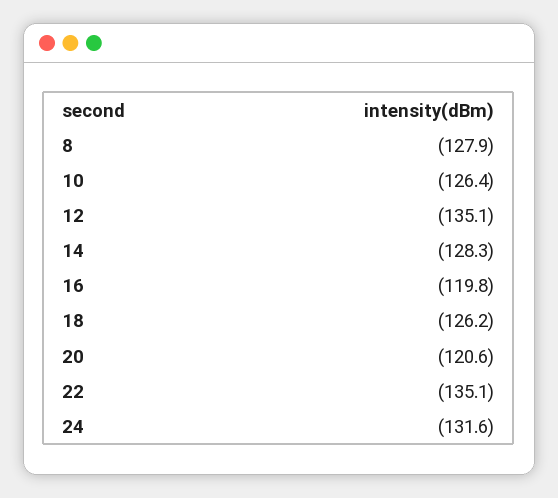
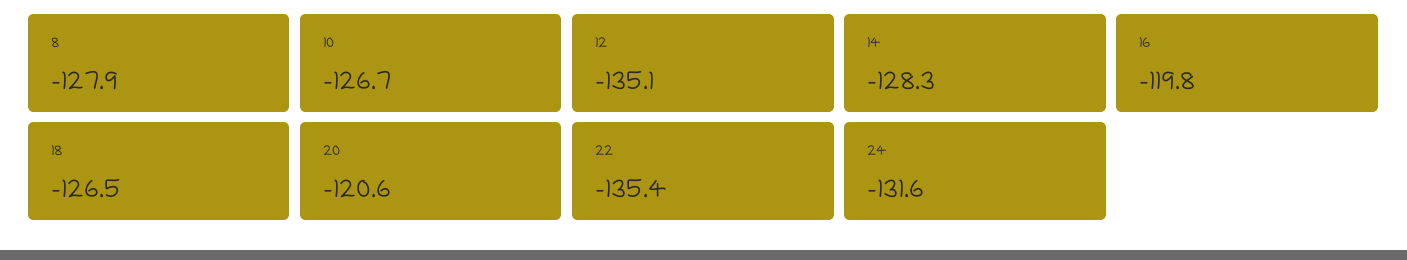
10: -126.4 -> -126.7
18: -126.2 -> -126.5
22: -135.1 -> -135.4

